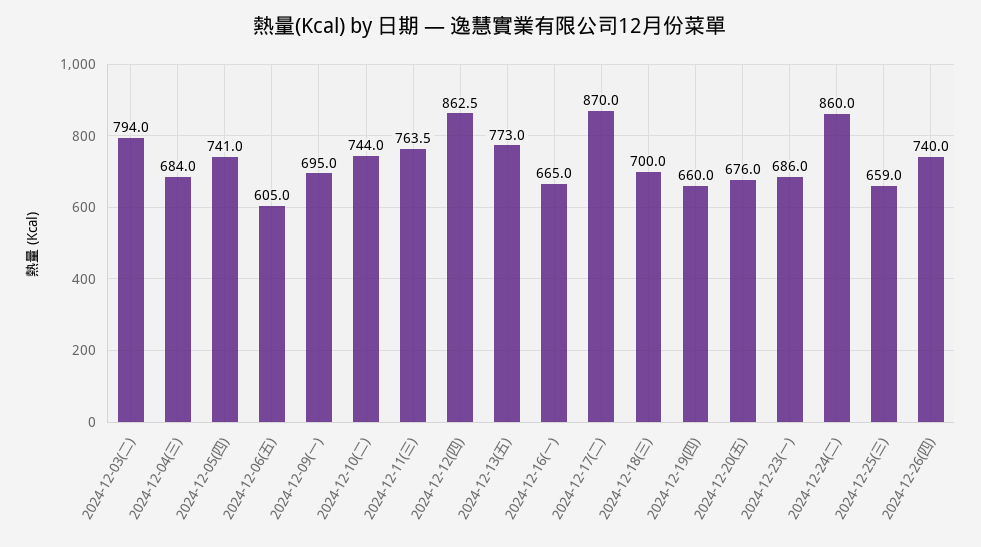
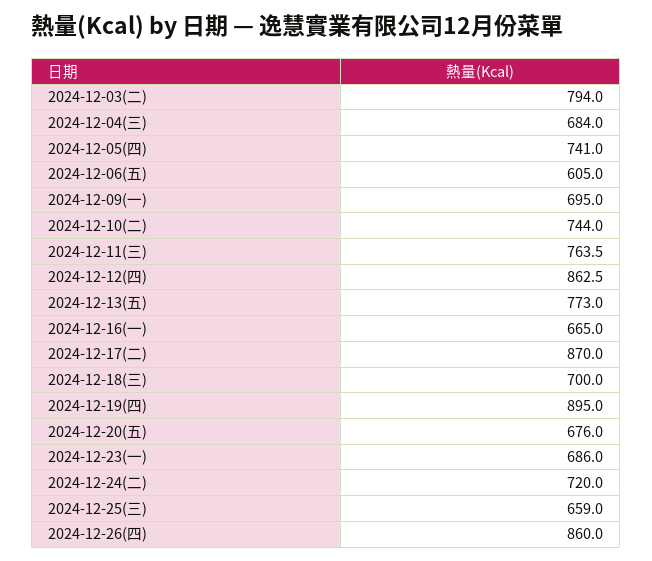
2024-12-19(四): 660 -> 895
2024-12-24(二): 860 -> 720
2024-12-26(四): 740 -> 860

